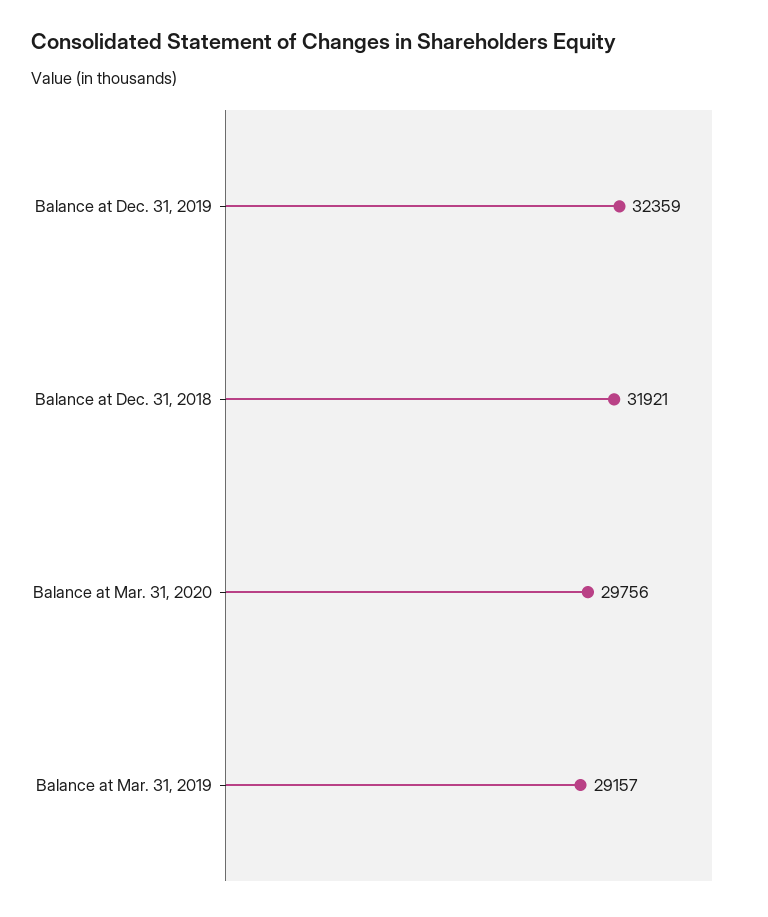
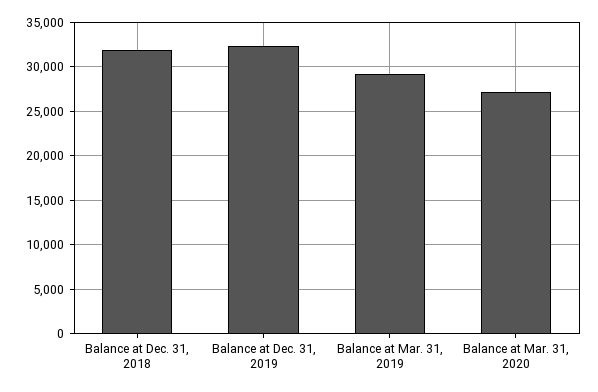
Balance at Mar. 31, 2020: 29756 -> 27000

